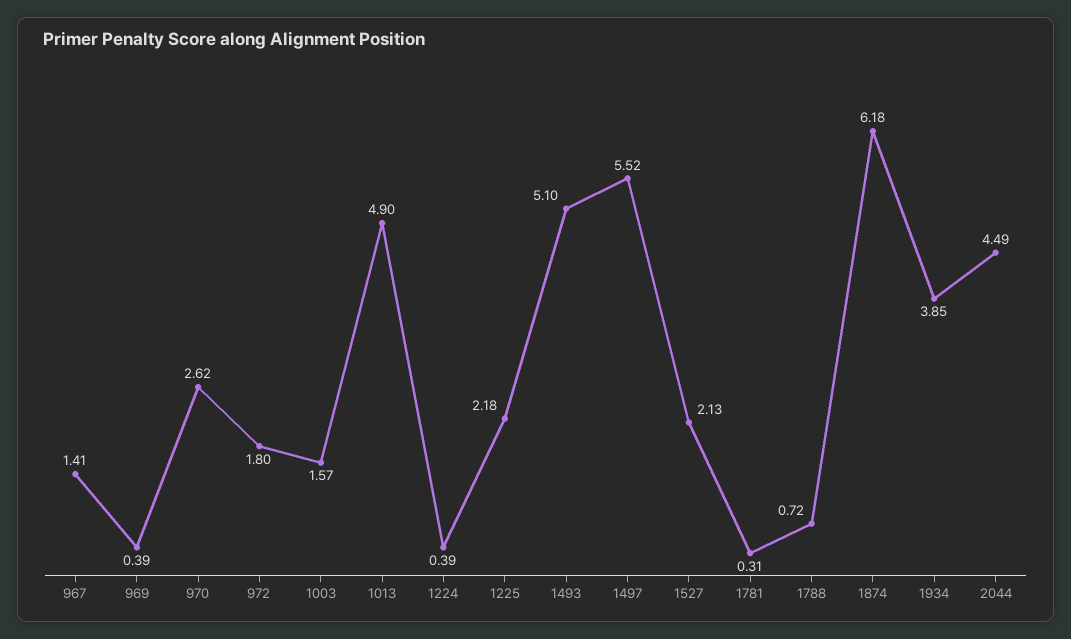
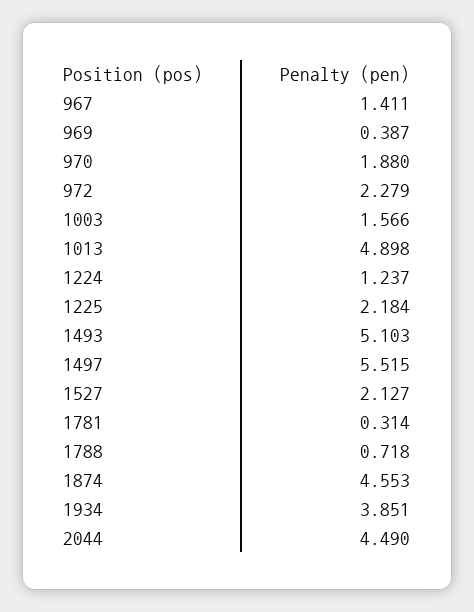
970: 2.62 -> 1.88
972: 1.8 -> 2.279
1224: 0.39 -> 1.237
1874: 6.18 -> 4.553

